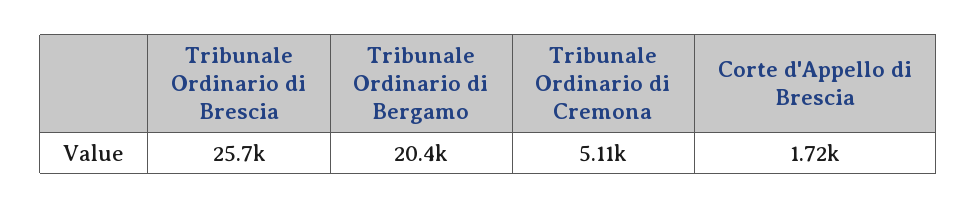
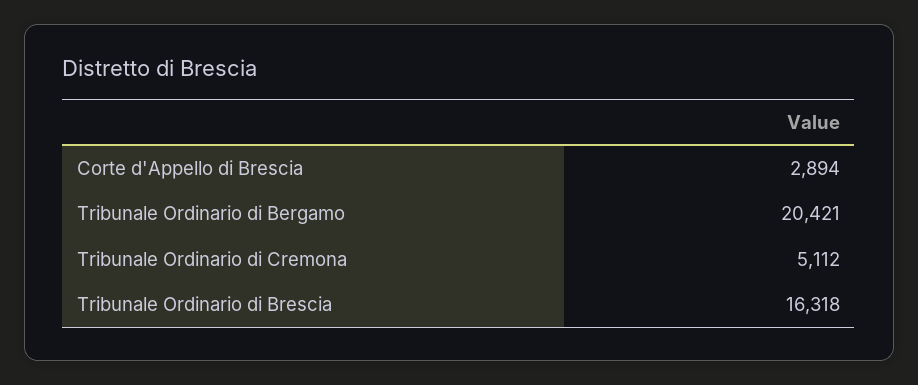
Tribunale Ordinario di Brescia: 25700 -> 16318
Corte d'Appello di Brescia: 1720 -> 2894

